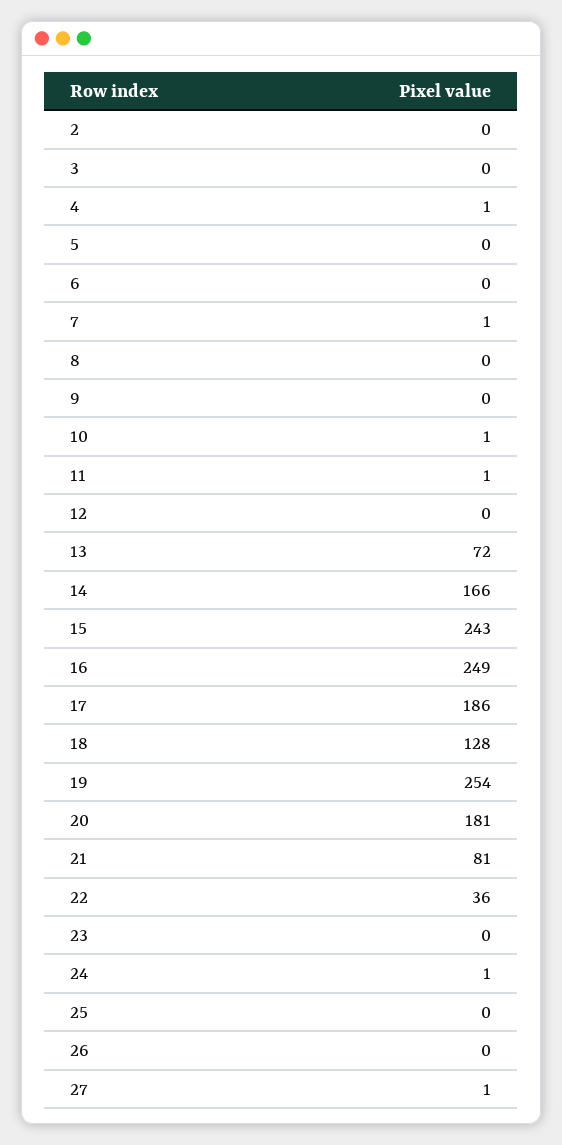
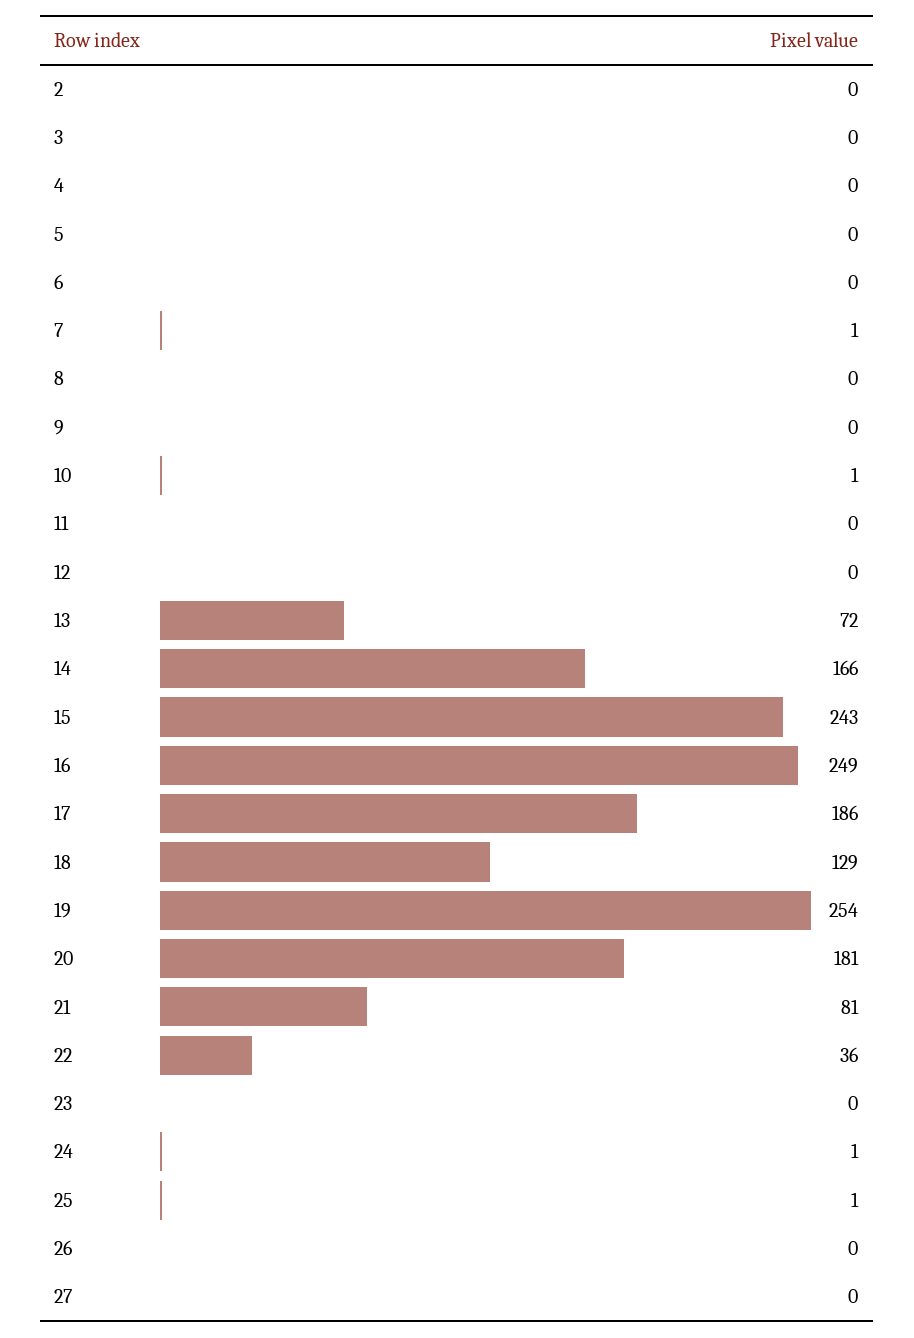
4: 1 -> 0
11: 1 -> 0
18: 128 -> 129
25: 0 -> 1
27: 1 -> 0

